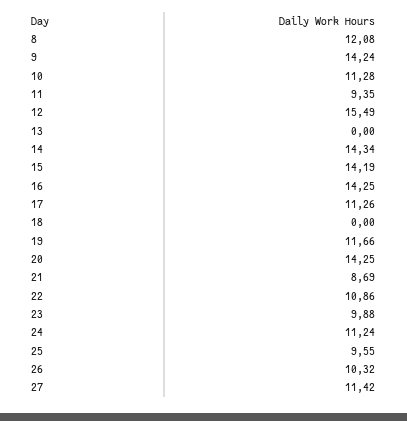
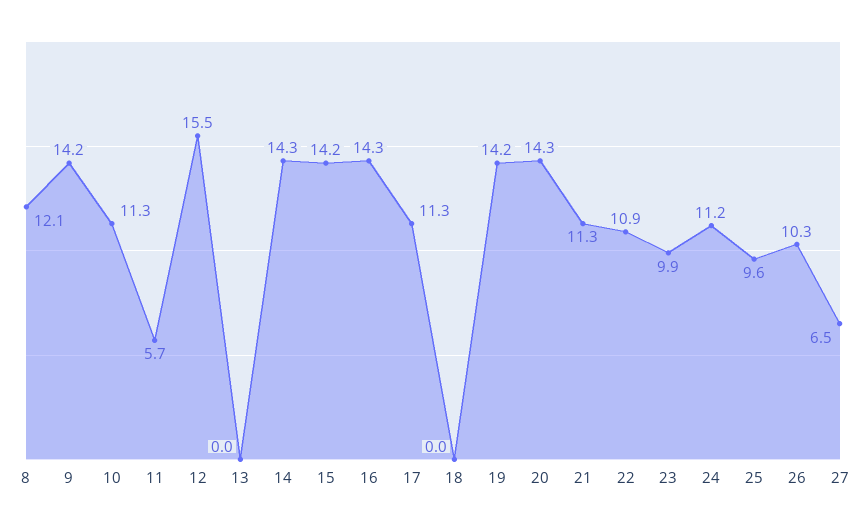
11: 9.35 -> 5.7
19: 11.66 -> 14.2
21: 8.69 -> 11.3
27: 11.42 -> 6.5

